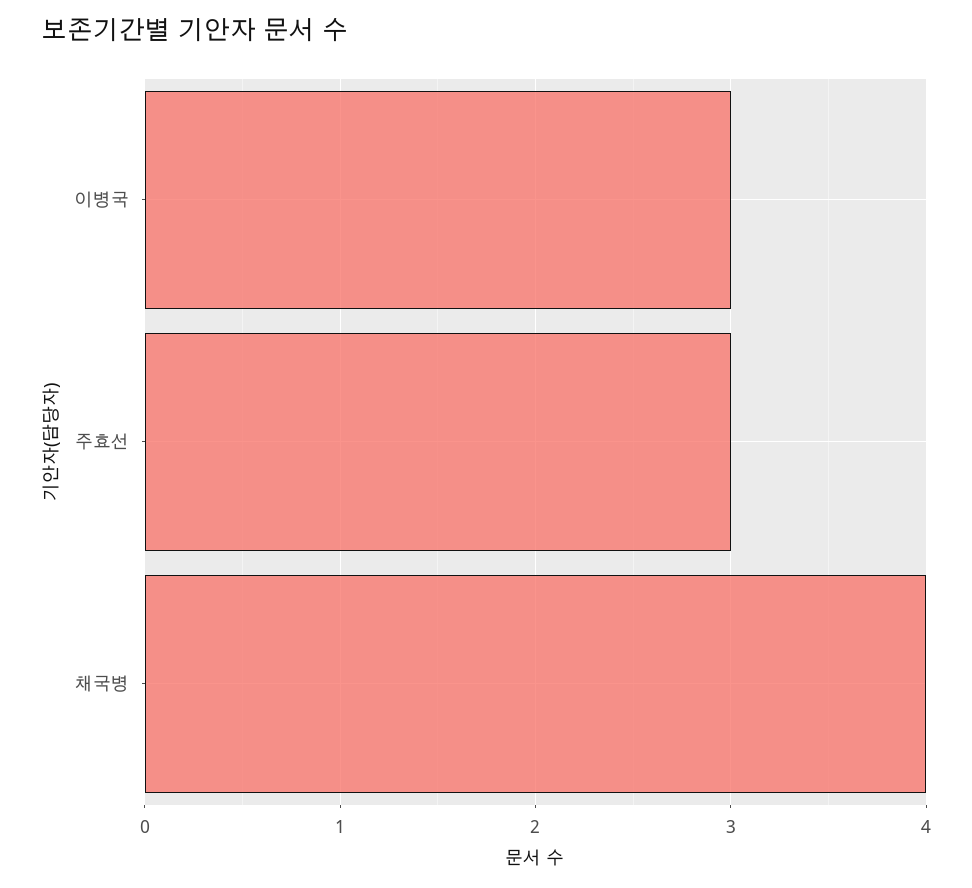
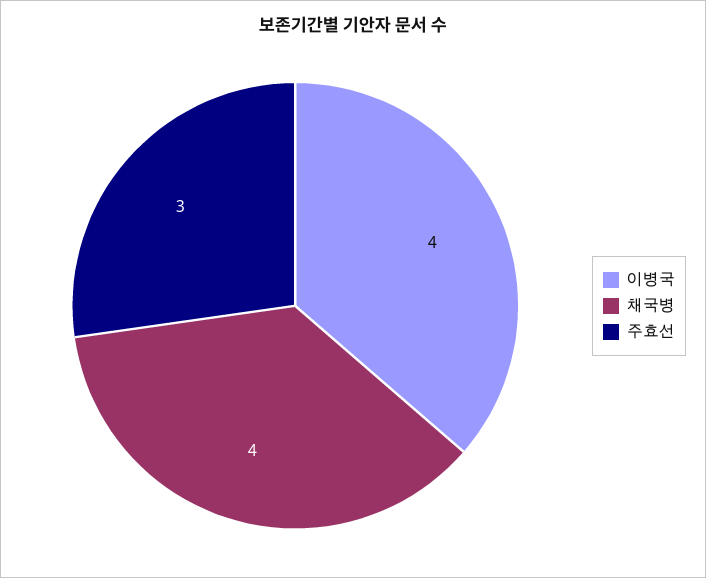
이병국: 3 -> 4

